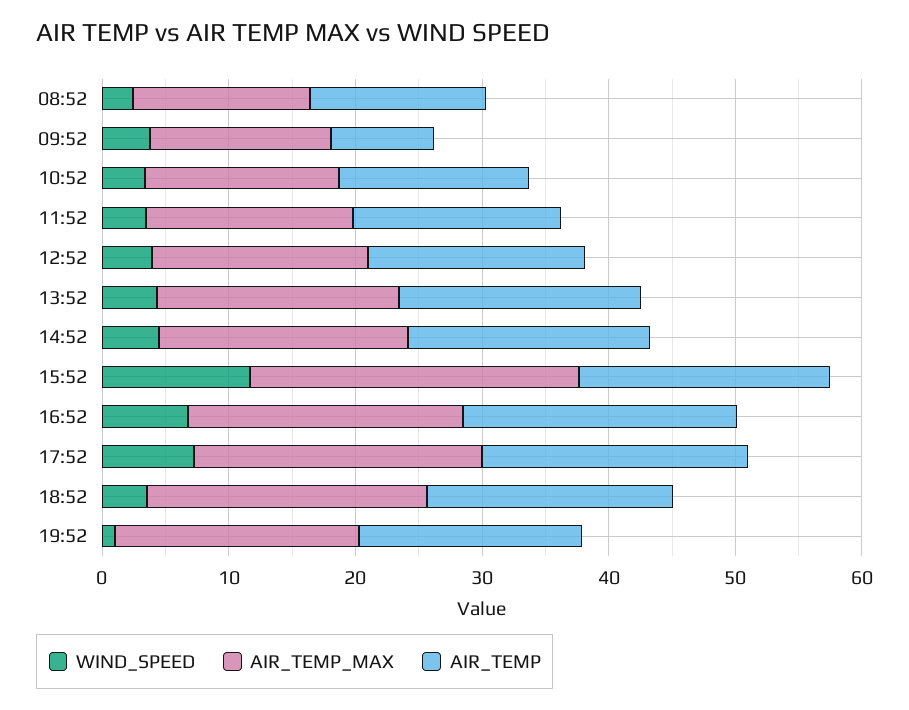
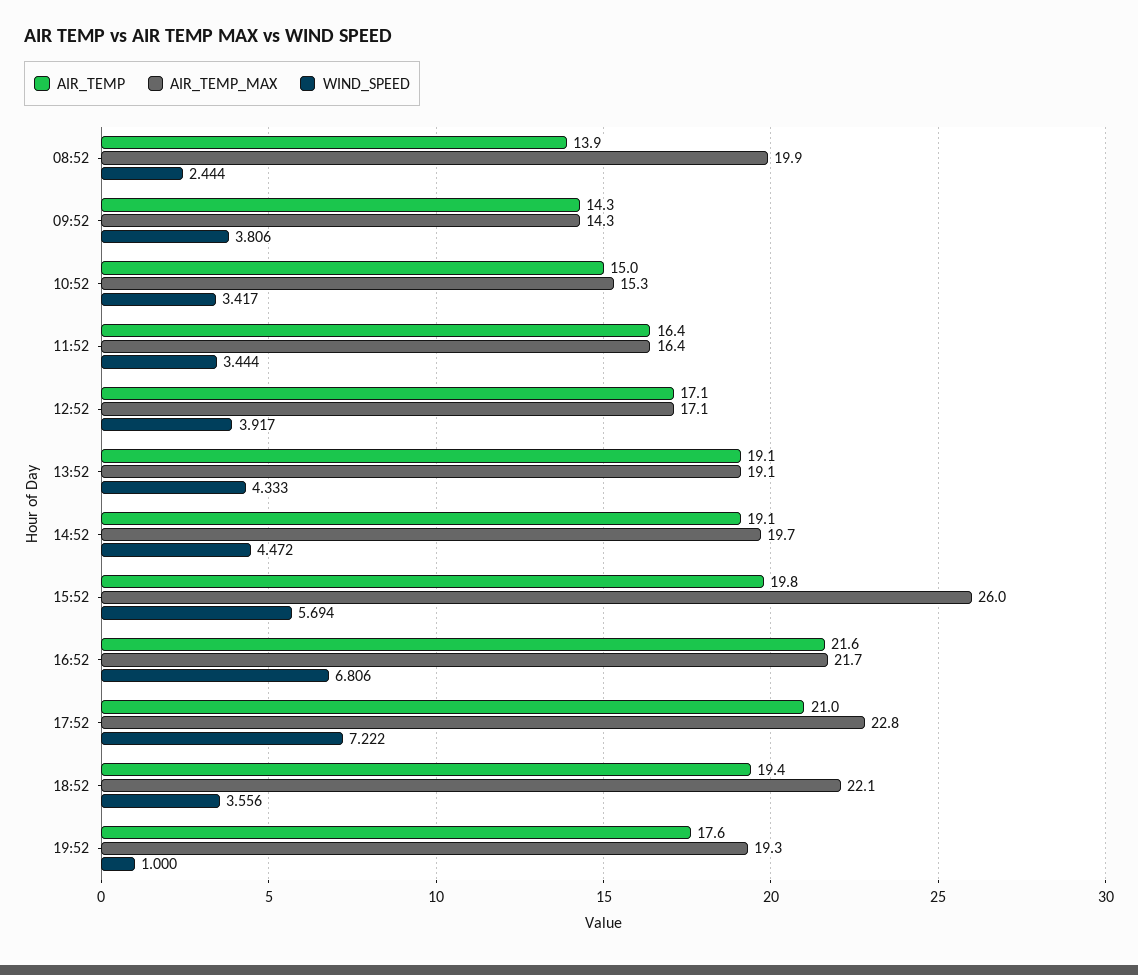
AIR_TEMP_MAX, 08:52: 14 -> 19.9
AIR_TEMP, 09:52: 8 -> 14.3
WIND_SPEED, 15:52: 12 -> 5.694

